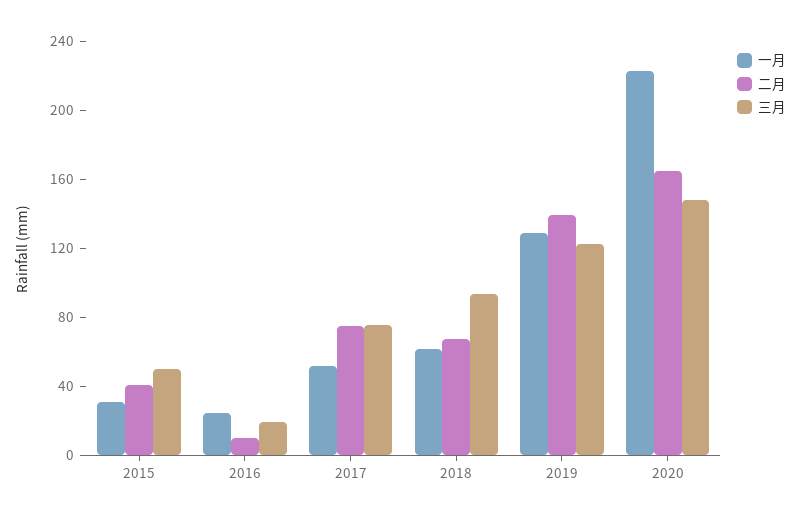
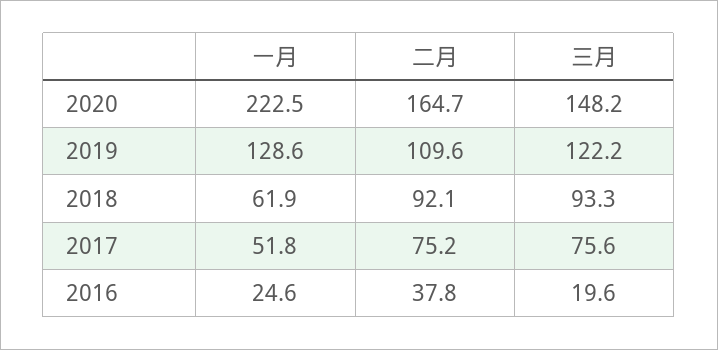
一月, 2015: 30 -> none
二月, 2015: 40 -> none
三月, 2015: 50 -> none
二月, 2016: 10 -> 37.8
二月, 2018: 70 -> 92.1
二月, 2019: 140 -> 109.6

